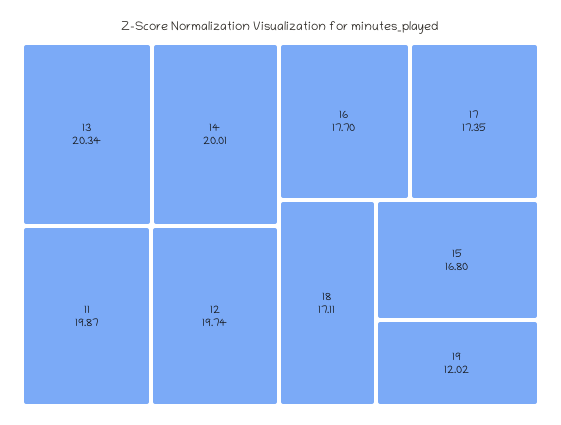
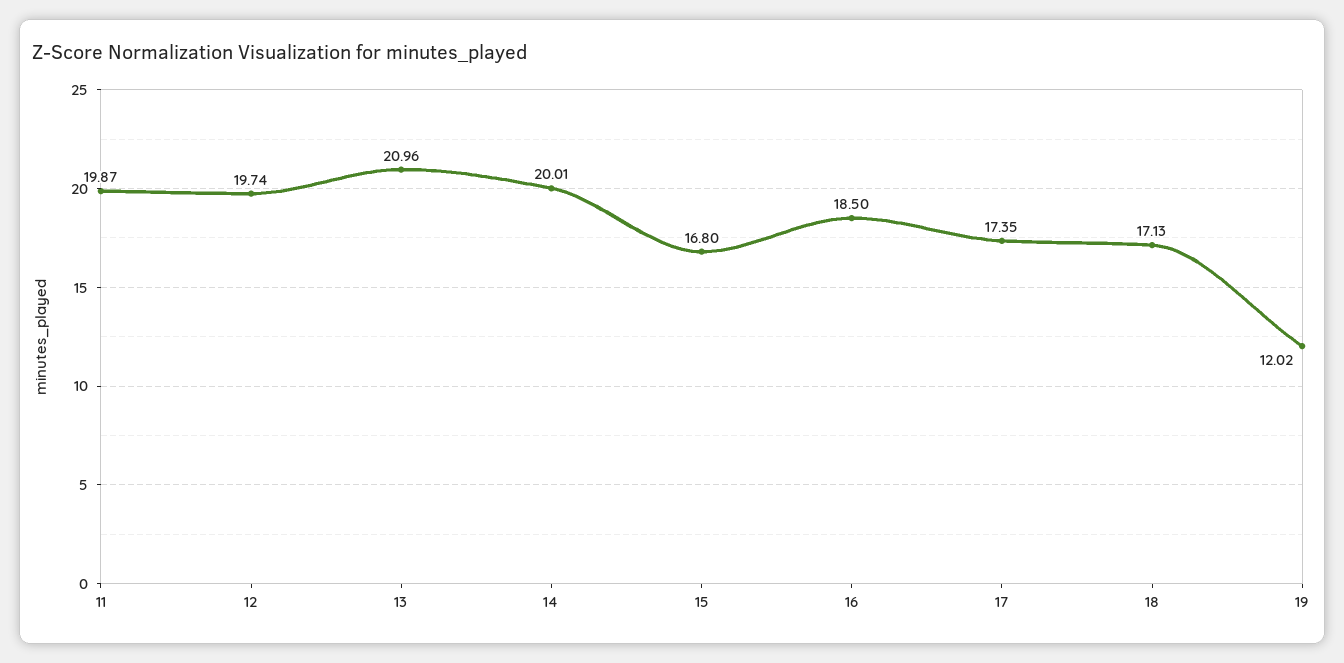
13: 20.34 -> 20.96
16: 17.7 -> 18.5
18: 17.11 -> 17.13

